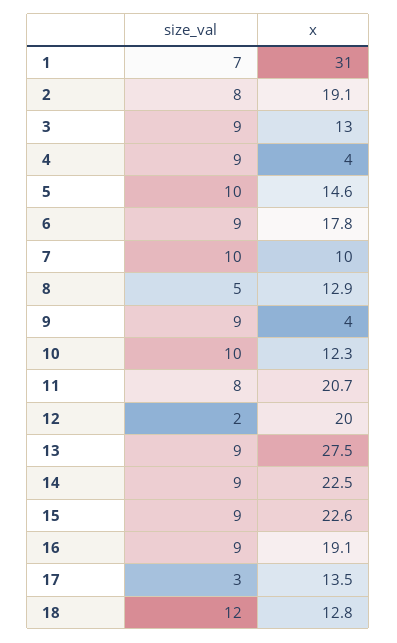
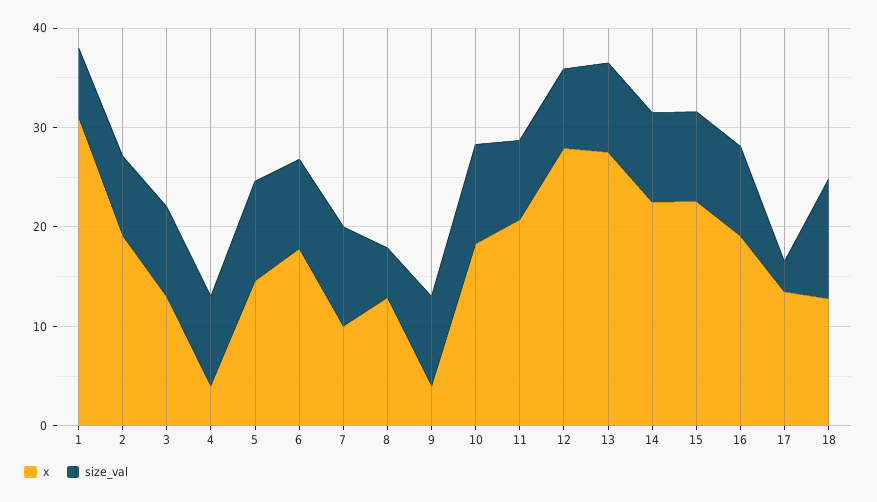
x, 10: 12.3 -> 18
size_val, 12: 2 -> 8
x, 12: 20 -> 28

